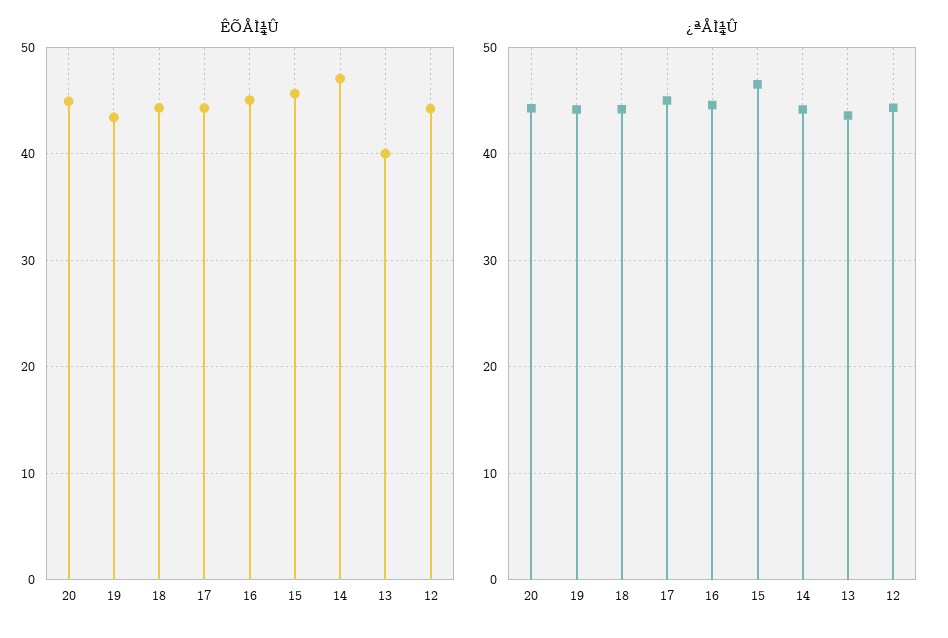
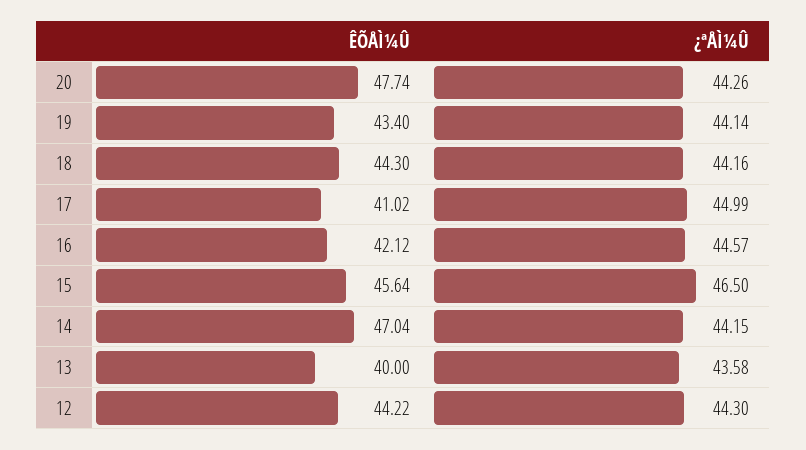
ÊÕÅÌ¼Û, 20: 45 -> 47.74
ÊÕÅÌ¼Û, 17: 44 -> 41.02
ÊÕÅÌ¼Û, 16: 45 -> 42.12

